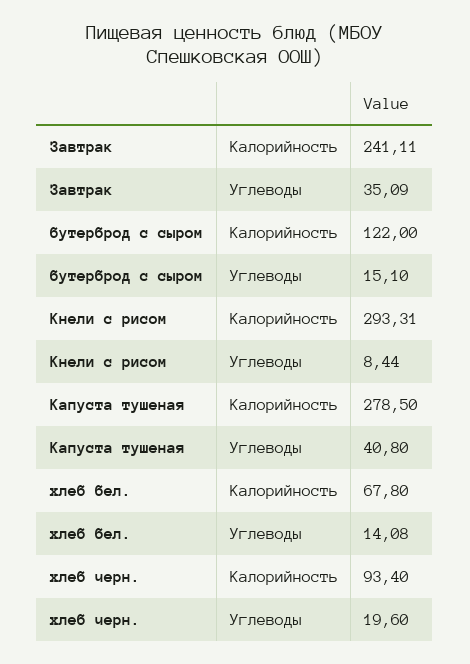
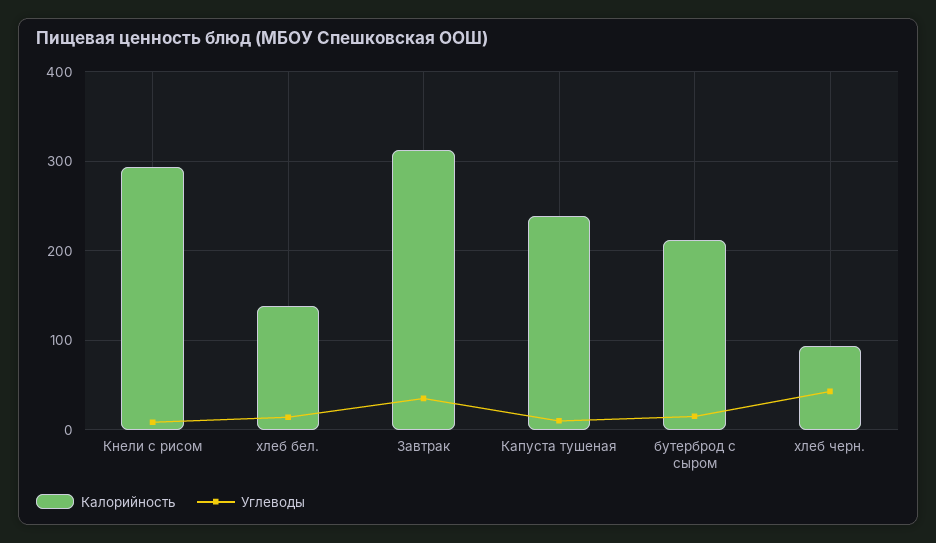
Калорийность, Завтрак: 241.11 -> 310
Калорийность, бутерброд с сыром: 122 -> 210
Калорийность, Капуста тушеная: 278.5 -> 240
Углеводы, Капуста тушеная: 40.8 -> 10
Калорийность, хлеб бел.: 67.8 -> 140
Углеводы, хлеб черн.: 19.6 -> 40

